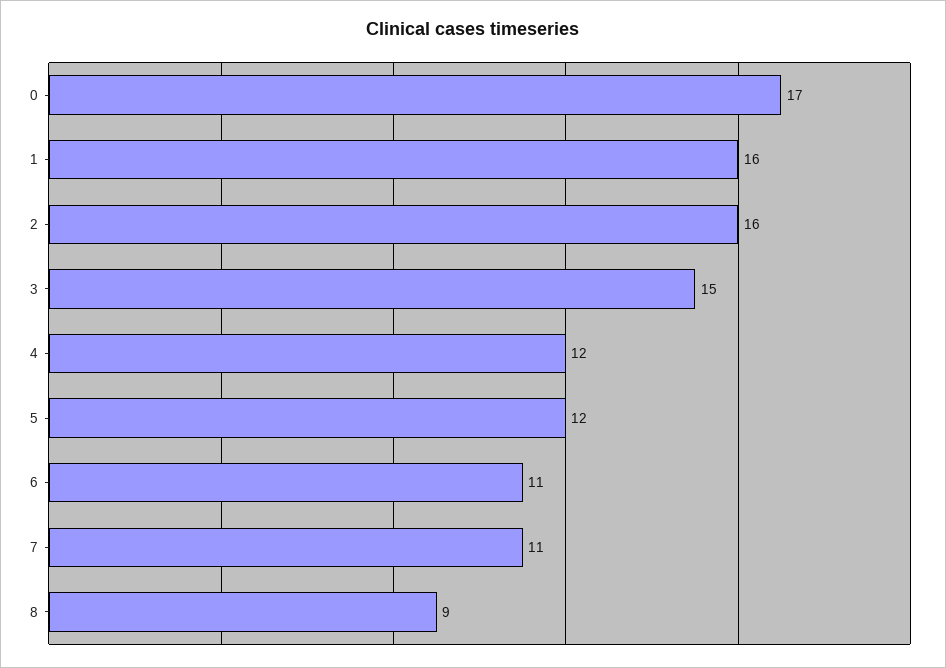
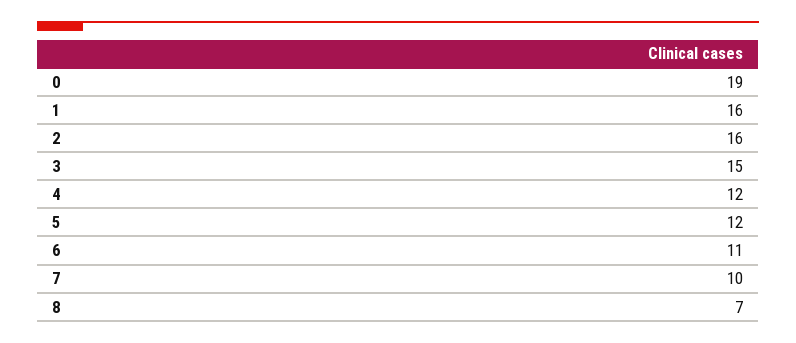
0: 17 -> 19
7: 11 -> 10
8: 9 -> 7

